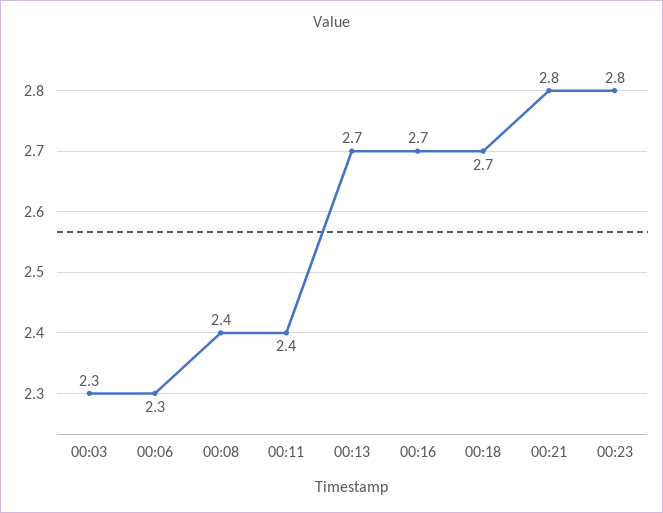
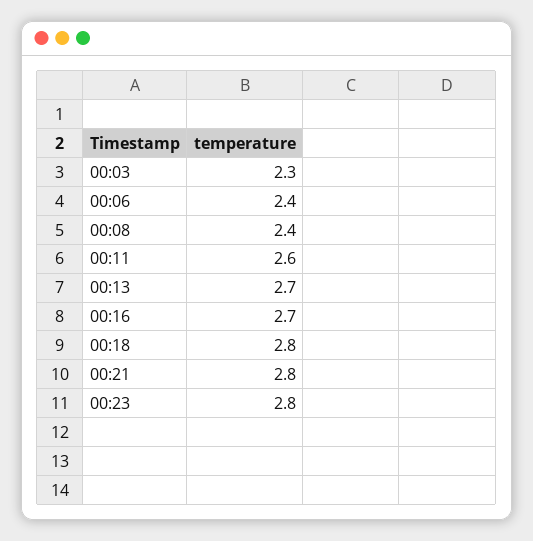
00:06: 2.3 -> 2.4
00:11: 2.4 -> 2.6
00:18: 2.7 -> 2.8

